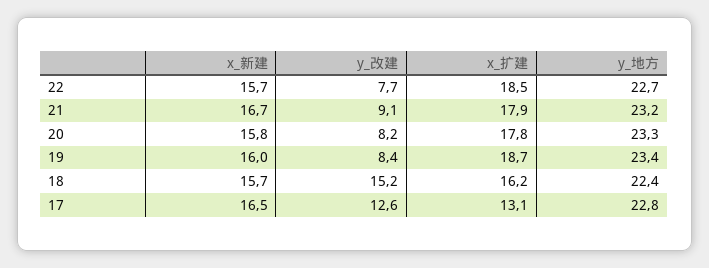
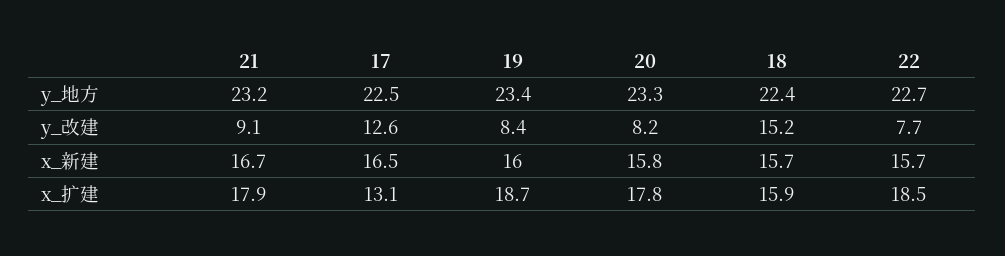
x_扩建, 18: 16.2 -> 15.9
y_地方, 17: 22.8 -> 22.5

